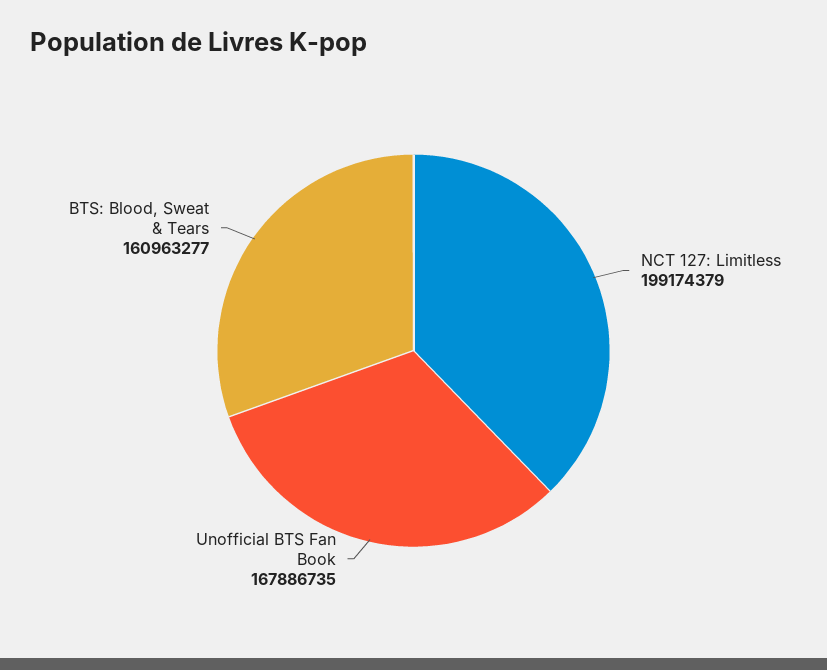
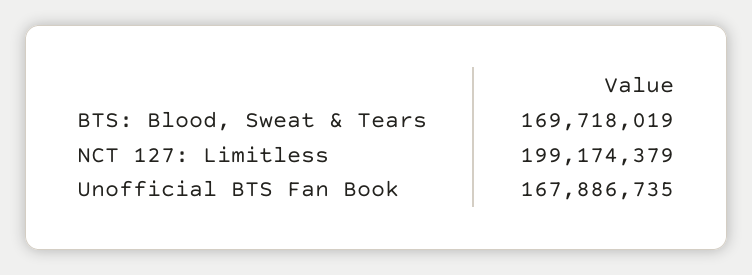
BTS: Blood, Sweat & Tears: 160963277 -> 169718019

